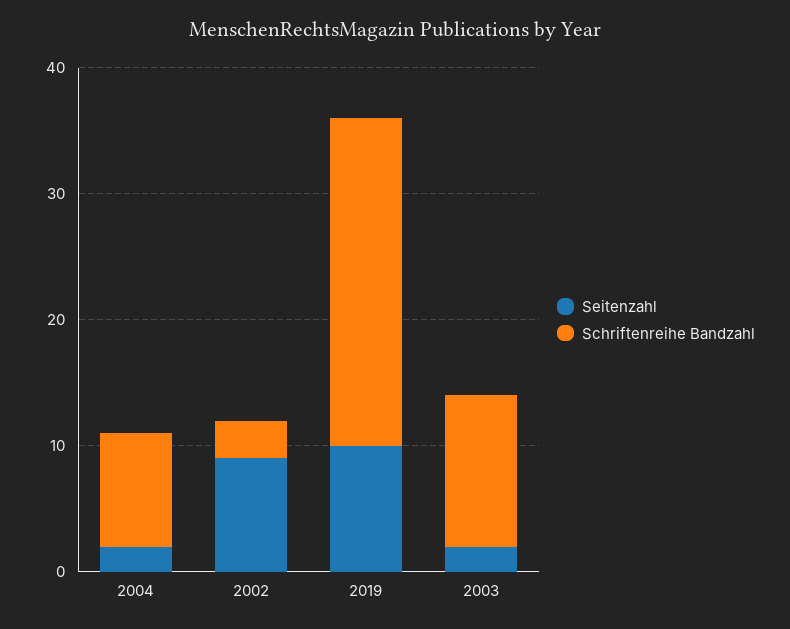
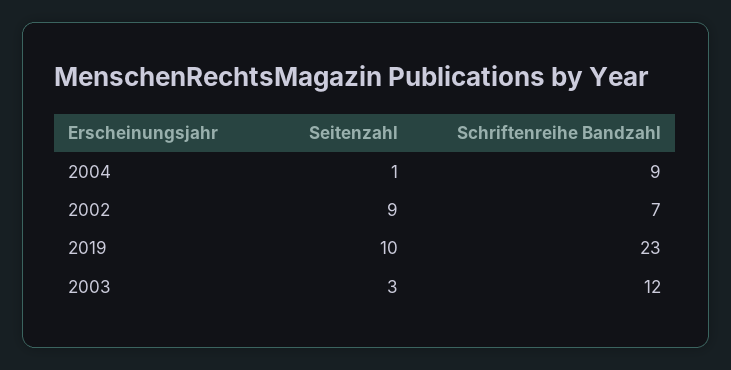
Seitenzahl, 2004: 2 -> 1
Schriftenreihe Bandzahl, 2002: 3 -> 7
Schriftenreihe Bandzahl, 2019: 26 -> 23
Seitenzahl, 2003: 2 -> 3

